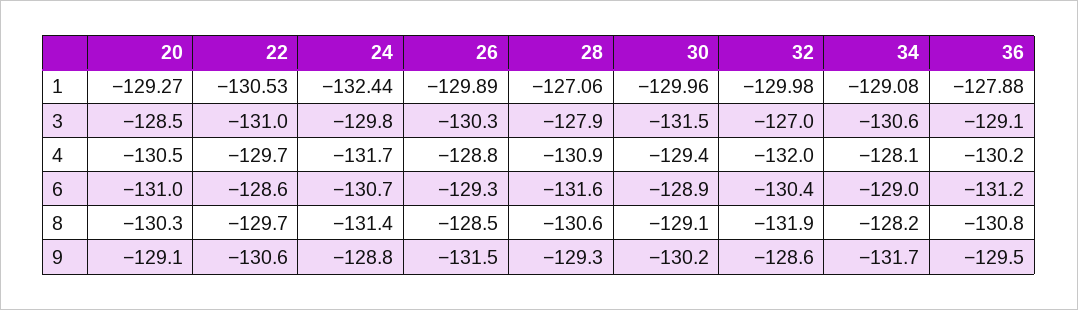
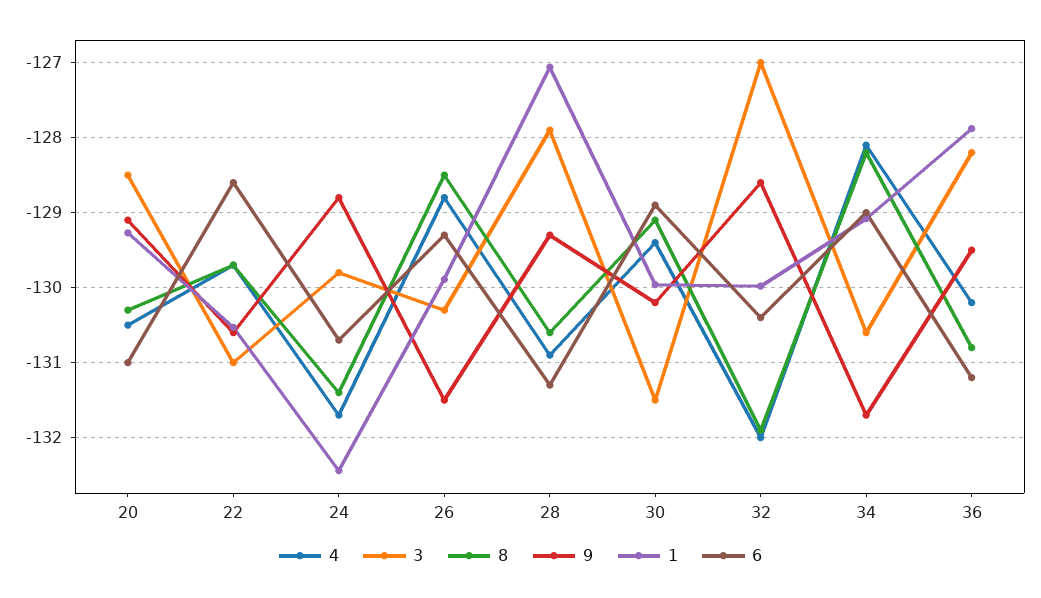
3, 36: -129.1 -> -128.2
6, 28: -131.6 -> -131.3

